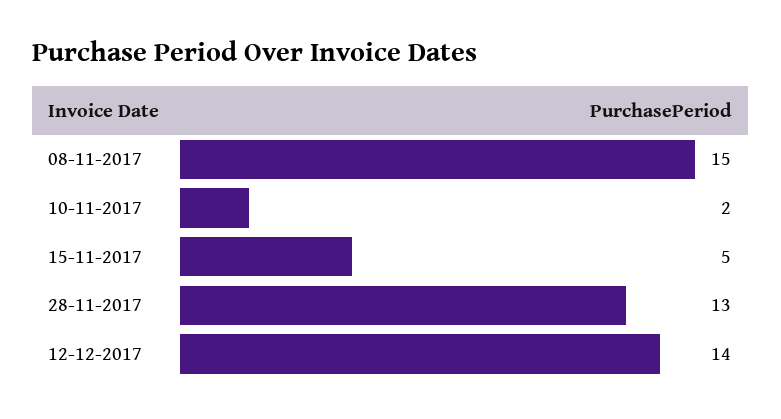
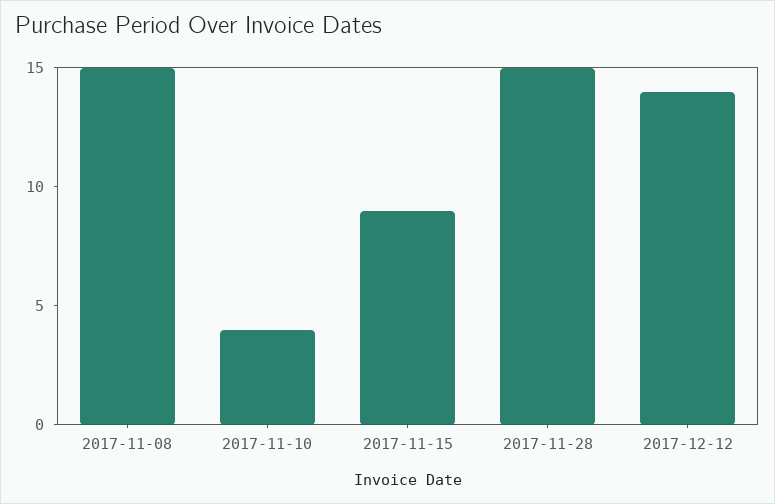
10-11-2017: 2 -> 4
15-11-2017: 5 -> 9
28-11-2017: 13 -> 15

